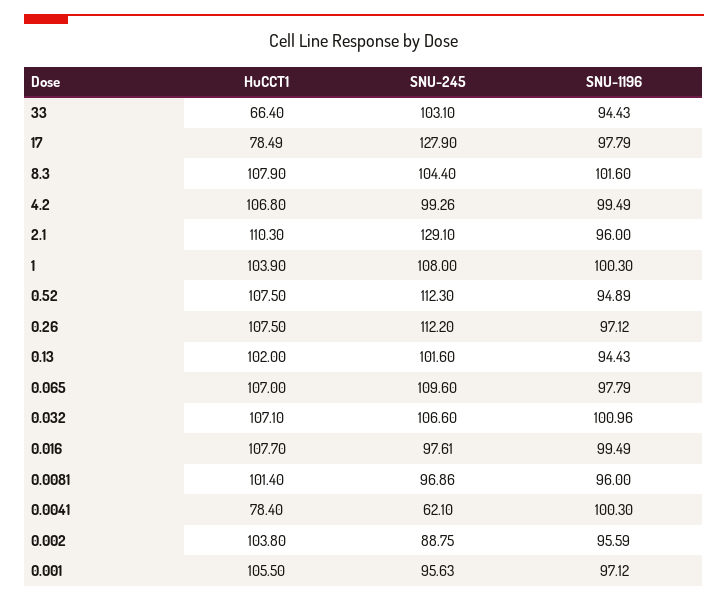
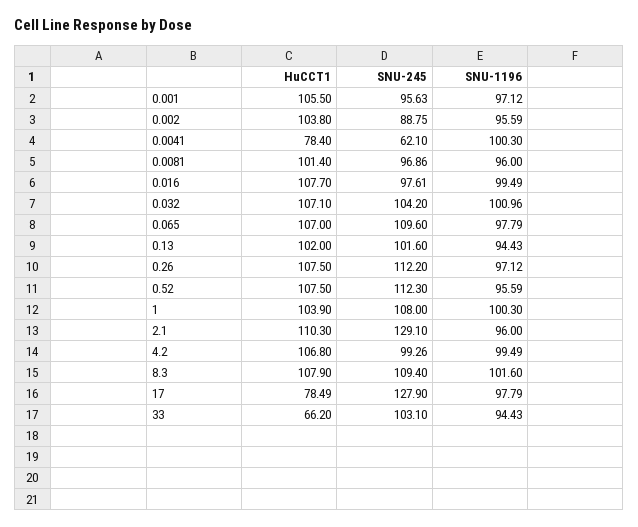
HuCCT1, 33: 66.4 -> 66.2
SNU-245, 8.3: 104.4 -> 109.4
SNU-1196, 0.52: 94.89 -> 95.59
SNU-245, 0.032: 106.6 -> 104.2

